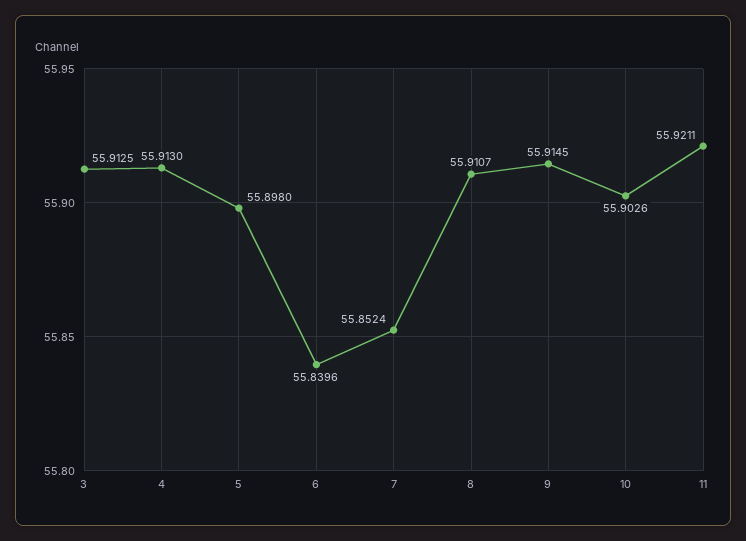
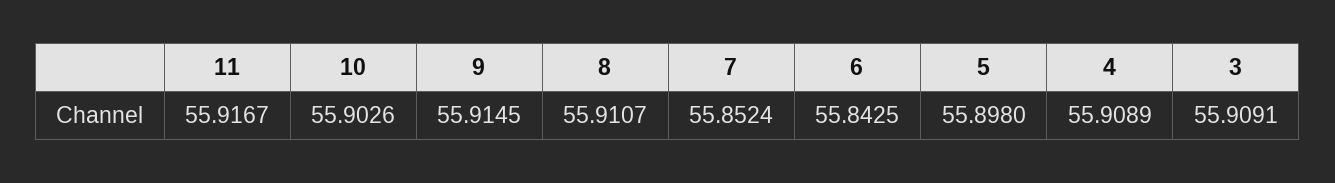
3: 55.9125 -> 55.9091
4: 55.913 -> 55.9089
6: 55.8396 -> 55.8425
11: 55.9211 -> 55.9167

